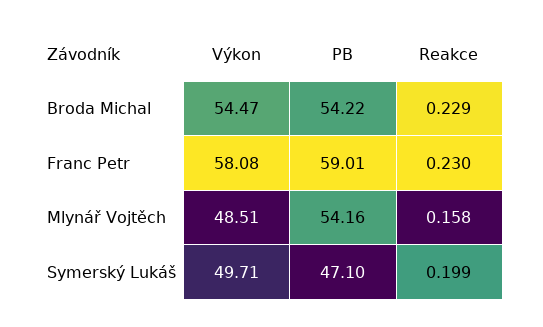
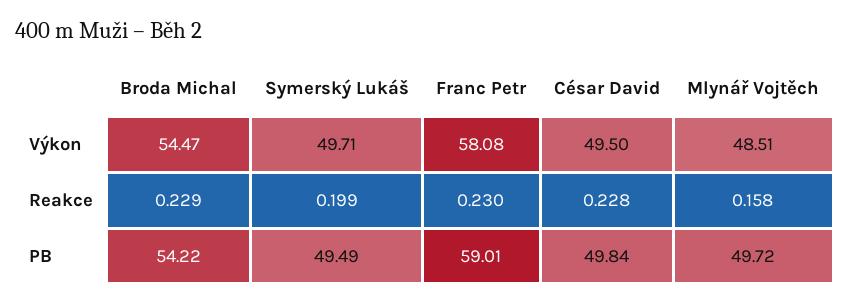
PB, Mlynář Vojtěch: 54.16 -> 49.72
PB, Symerský Lukáš: 47.1 -> 49.49
Výkon, César David: none -> 49.5
Reakce, César David: none -> 0.228
PB, César David: none -> 49.84

